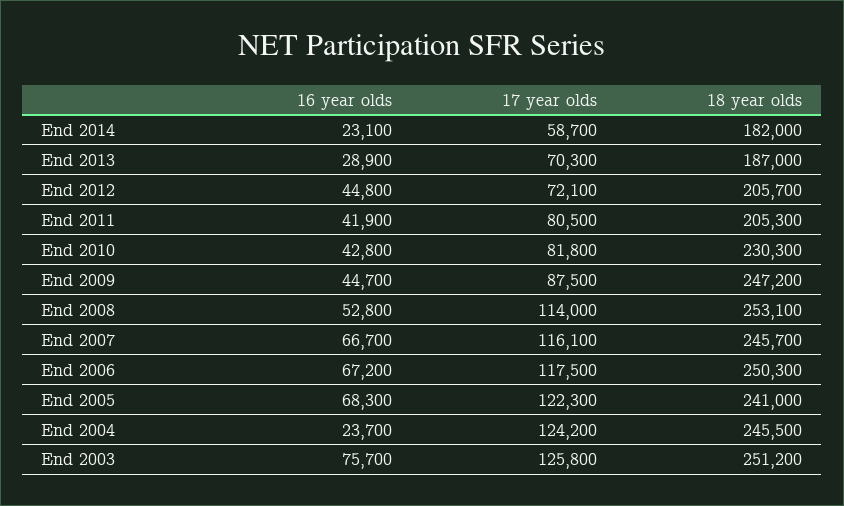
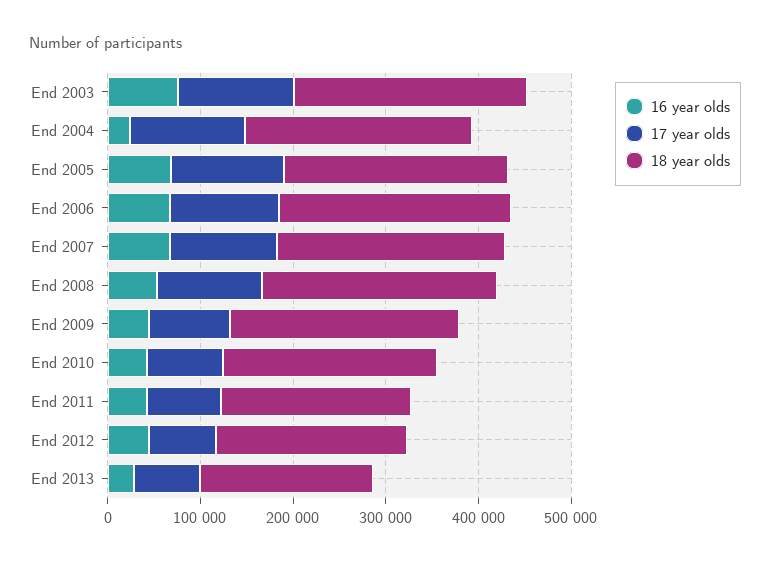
16 year olds, End 2014: 23100 -> none
17 year olds, End 2014: 58700 -> none
18 year olds, End 2014: 182000 -> none

